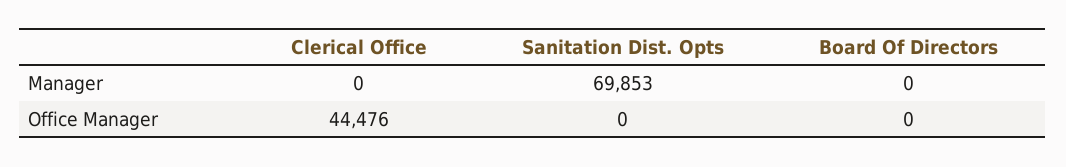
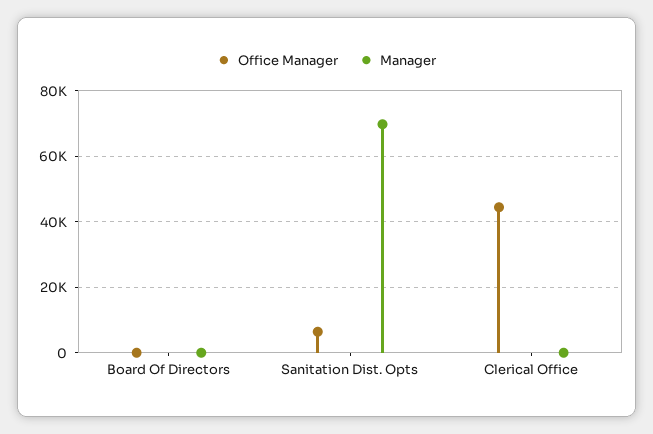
Office Manager, Sanitation Dist. Opts: 0 -> 6000

